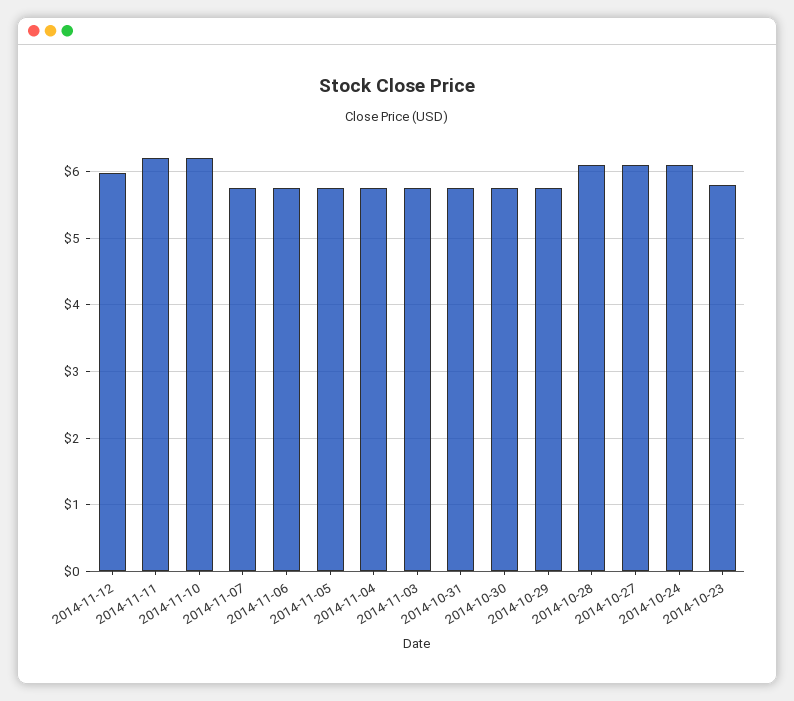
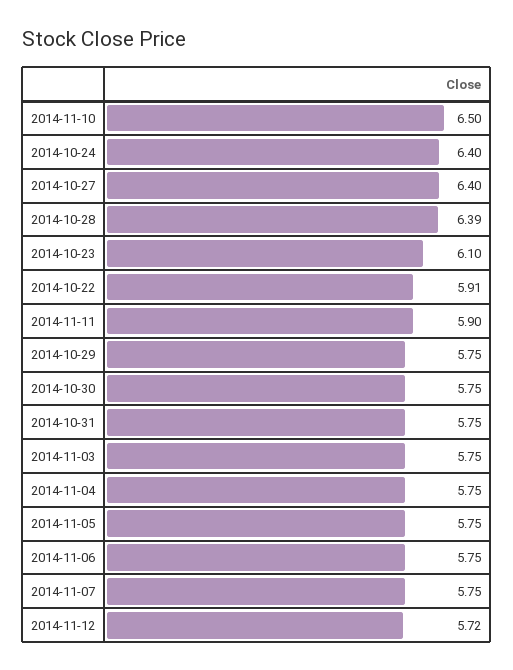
2014-11-12: 6 -> 5.72
2014-11-11: 6.2 -> 5.9
2014-11-10: 6.2 -> 6.5
2014-10-28: 6.1 -> 6.39
2014-10-27: 6.1 -> 6.4
2014-10-24: 6.1 -> 6.4
2014-10-23: 5.8 -> 6.1
2014-10-22: none -> 5.91

